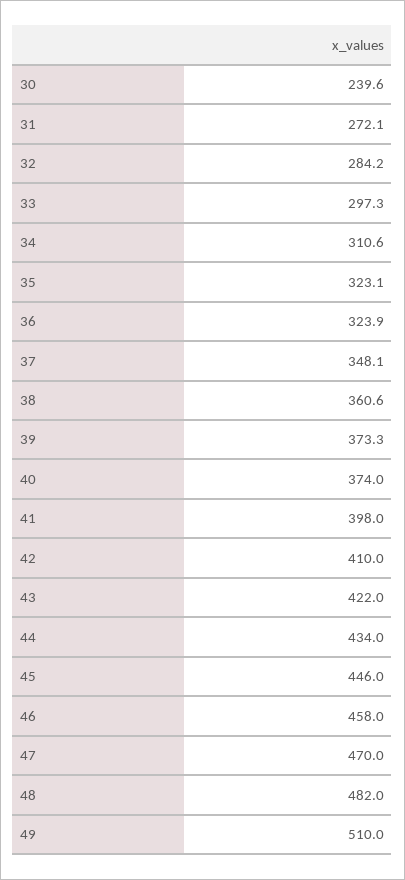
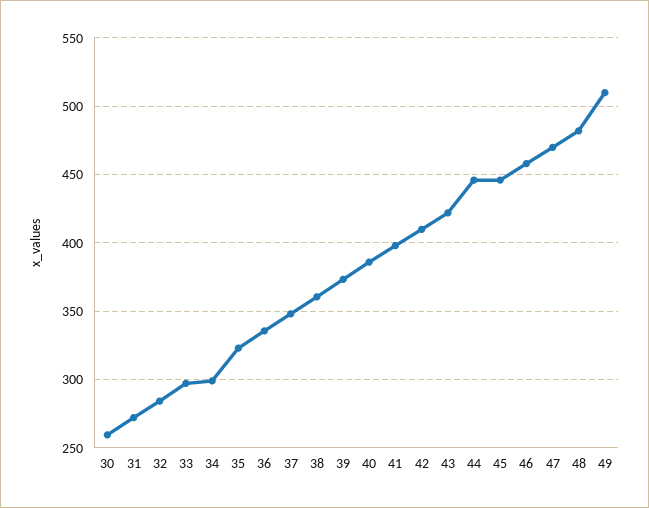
30: 239.6 -> 260
34: 310.6 -> 300
36: 323.9 -> 335
40: 374 -> 385
44: 434 -> 445

